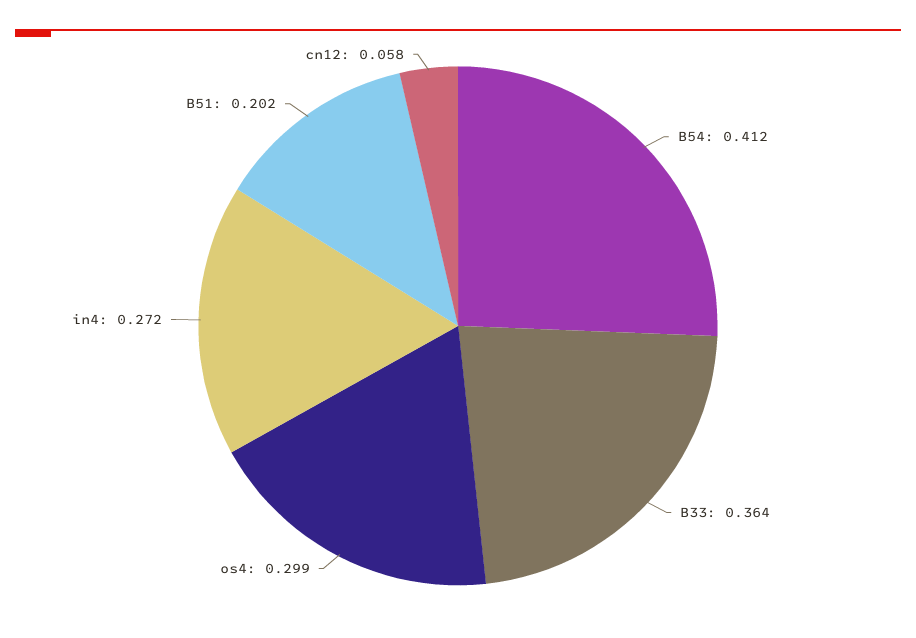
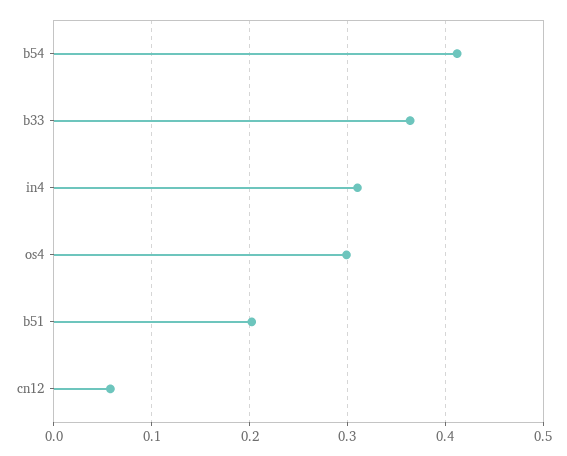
in4: 0.272 -> 0.31

